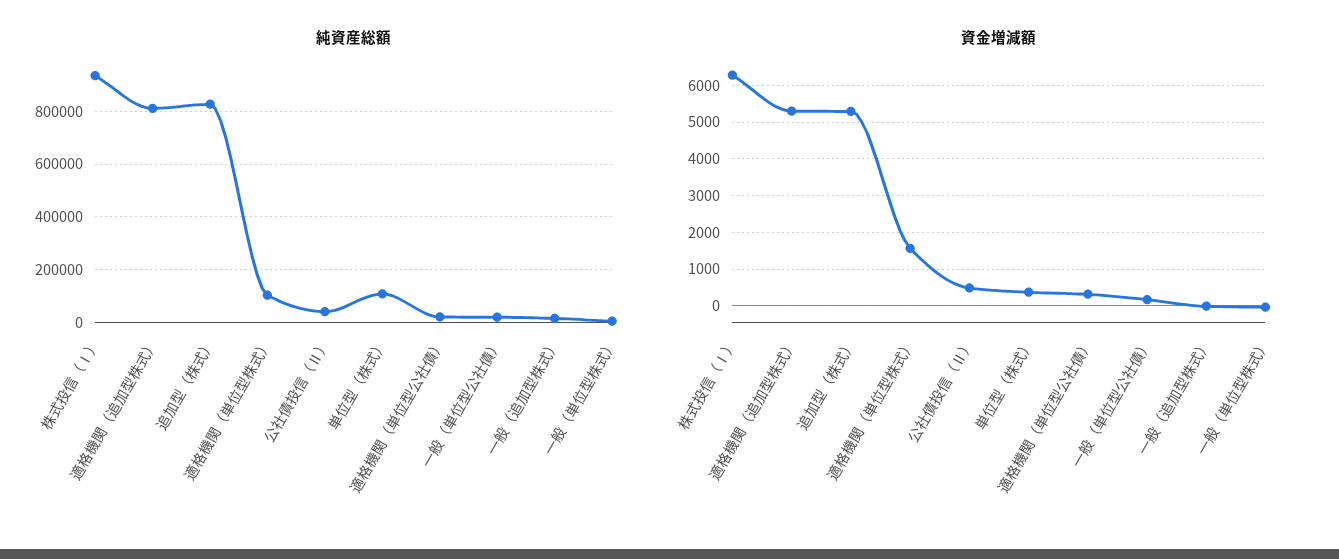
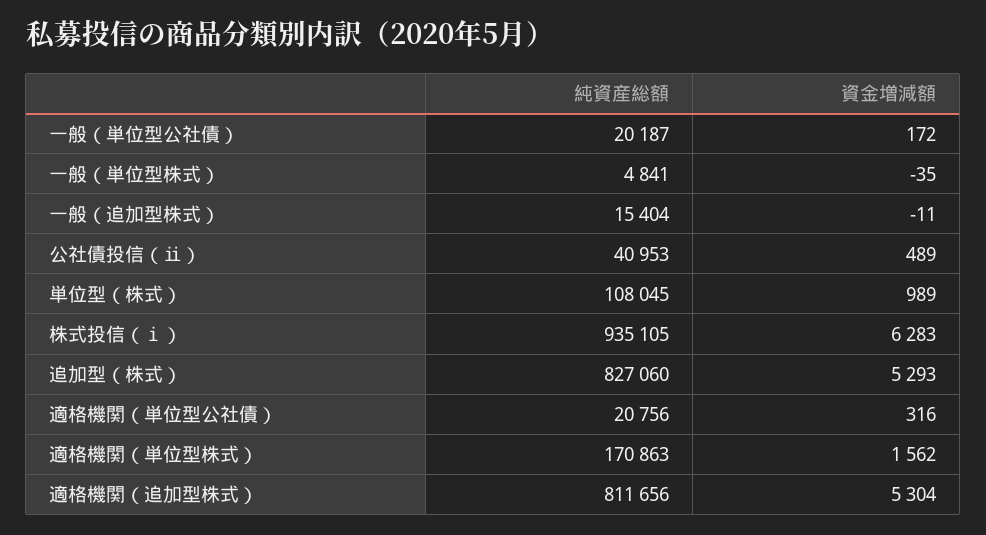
純資産総額, 適格機関（単位型株式）: 100000 -> 170863
資金増減額, 単位型（株式）: 400 -> 989

